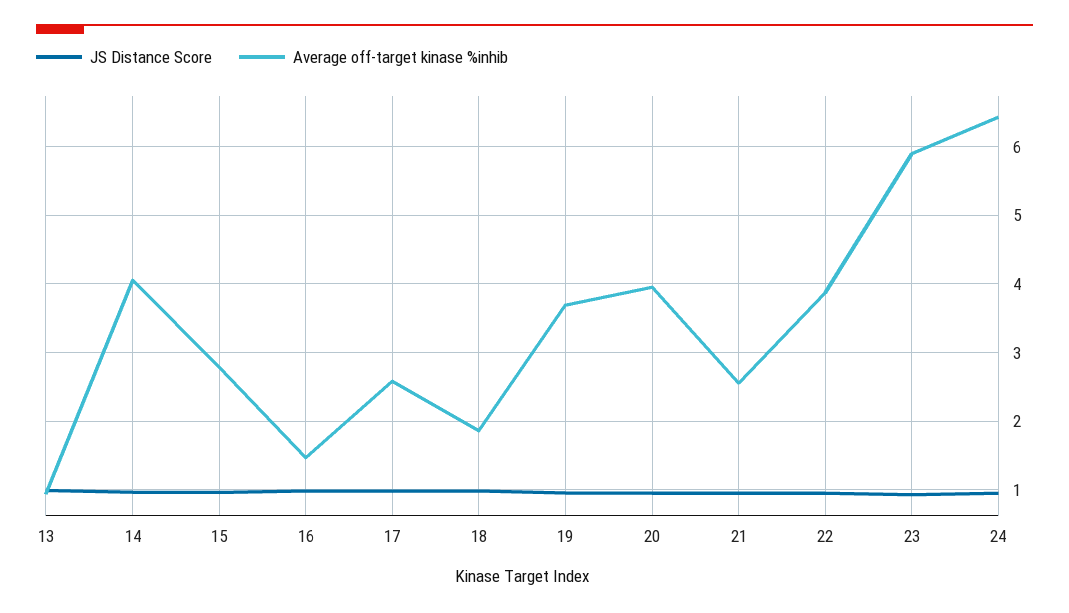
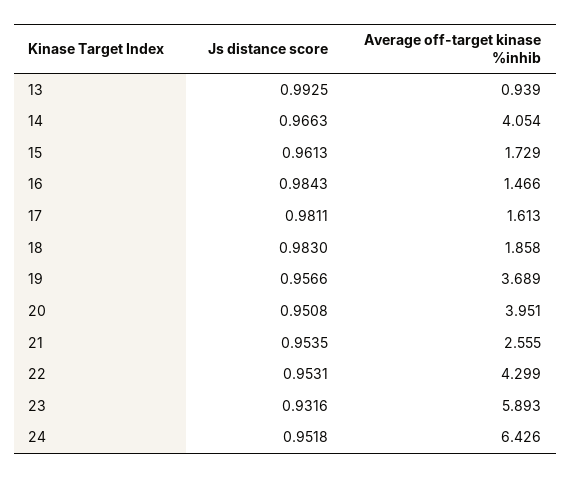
Average off-target kinase %inhib, 15: 2.8 -> 1.729
Average off-target kinase %inhib, 17: 2.6 -> 1.613
Average off-target kinase %inhib, 22: 3.9 -> 4.299

